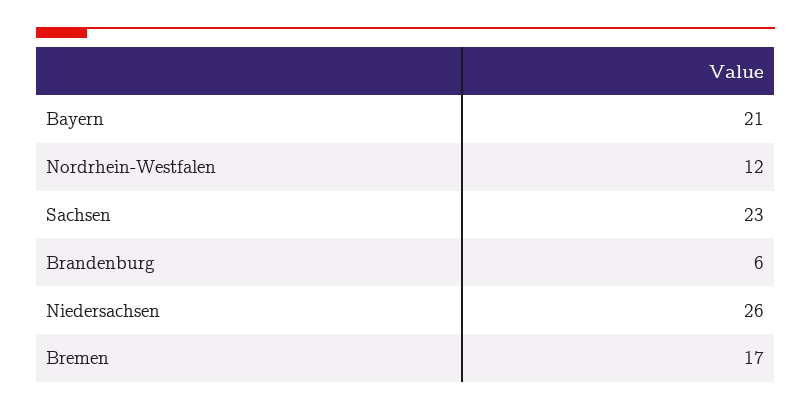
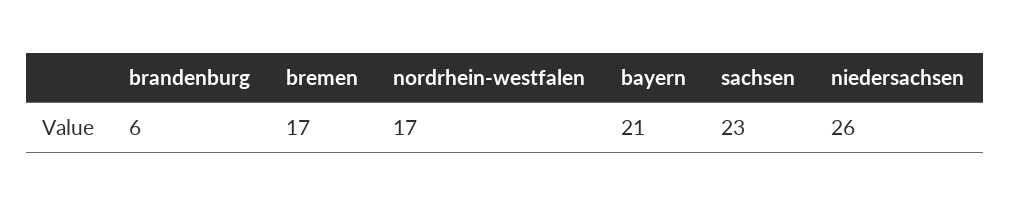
Nordrhein-Westfalen: 12 -> 17

